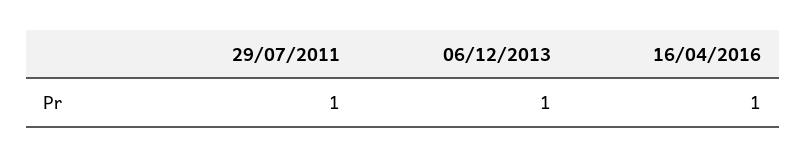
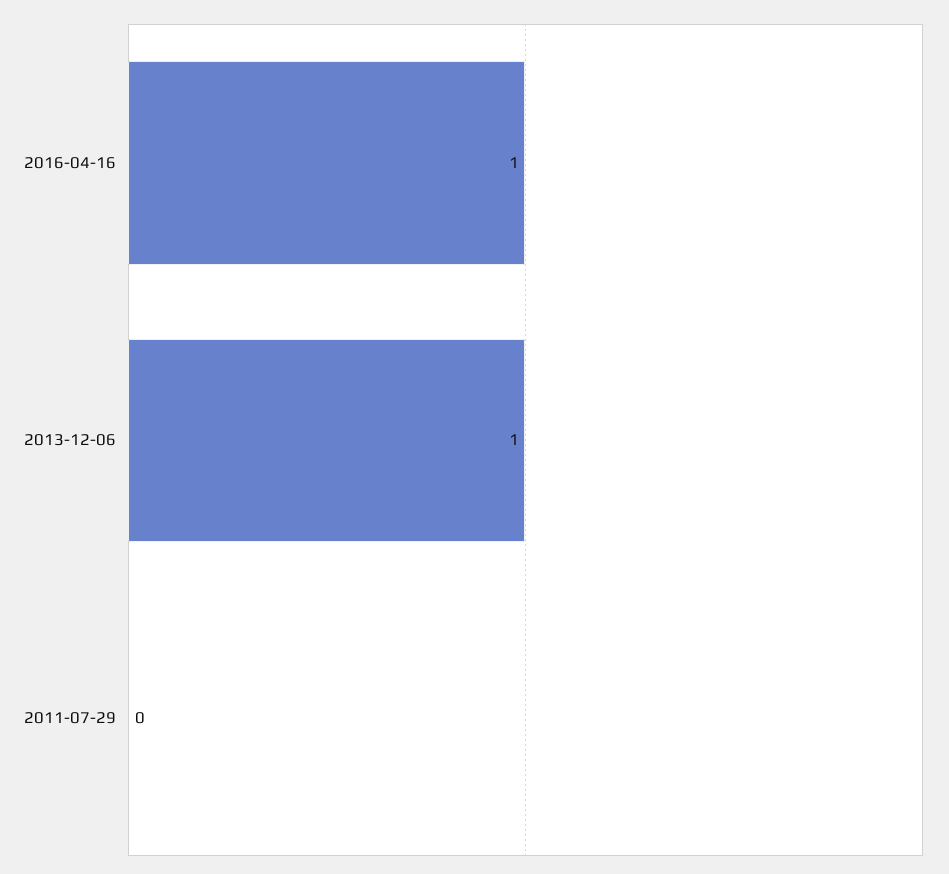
29/07/2011: 1 -> 0

